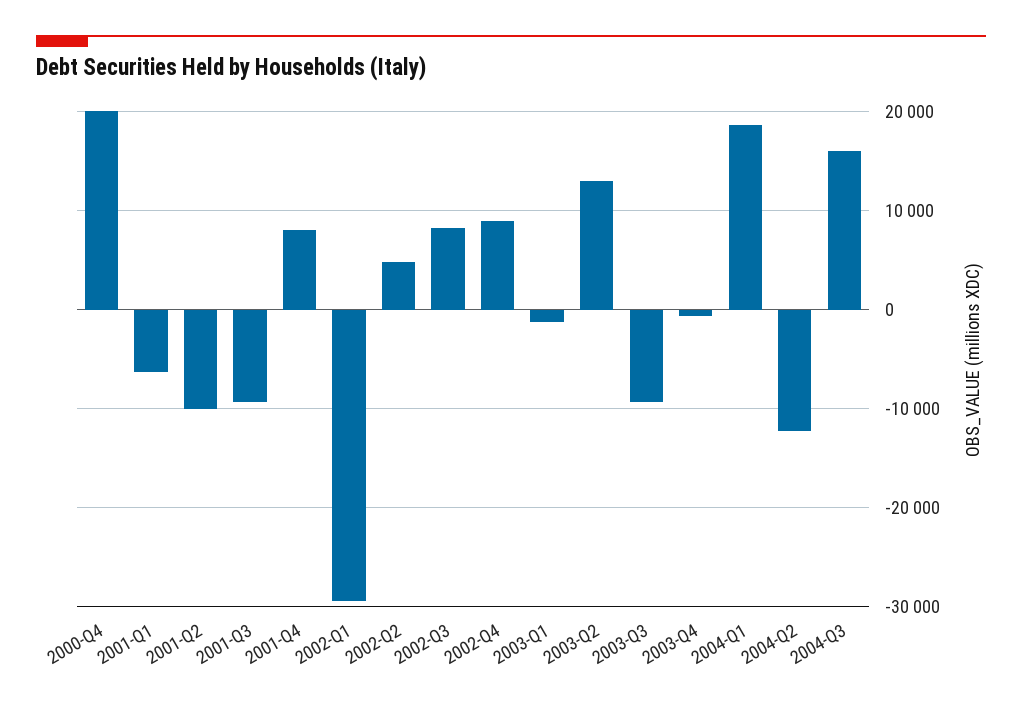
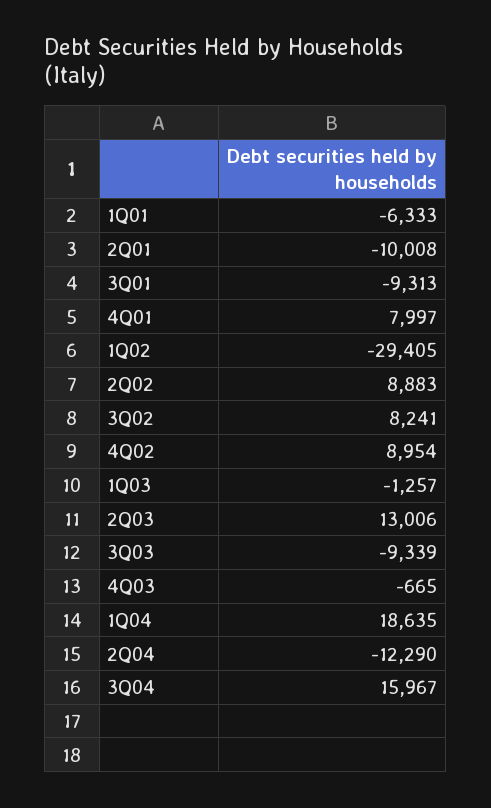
2000-Q4: 20000 -> none
2002-Q2: 5000 -> 8883

